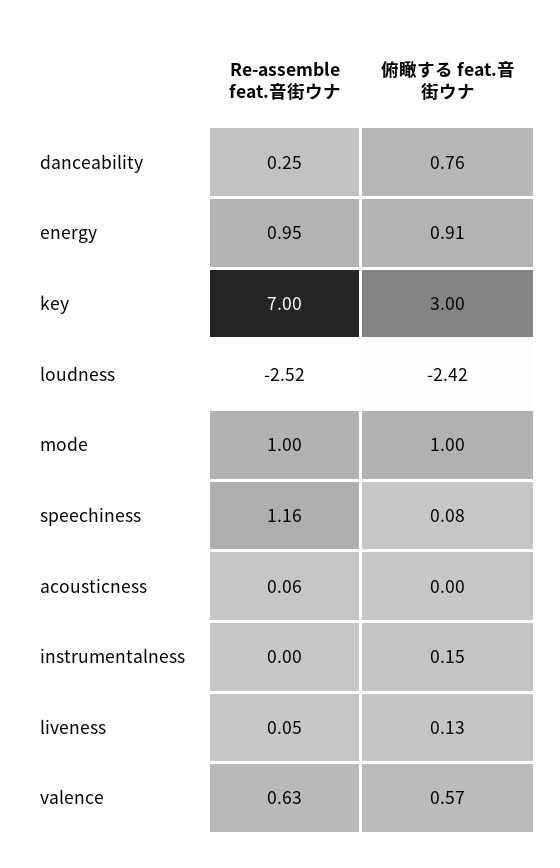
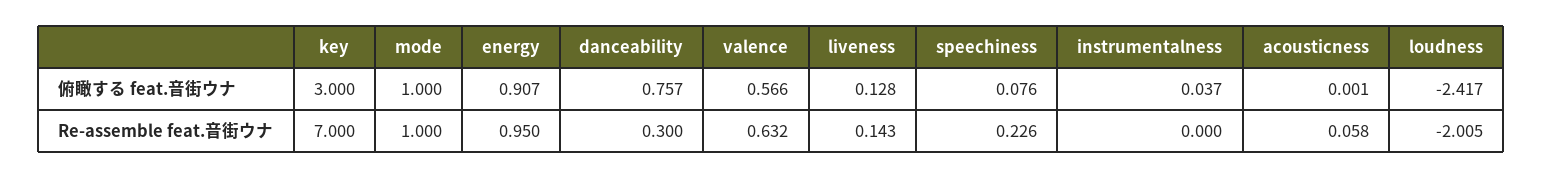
Re-assemble feat.音街ウナ, danceability: 0.25 -> 0.3
Re-assemble feat.音街ウナ, loudness: -2.52 -> -2.005
Re-assemble feat.音街ウナ, speechiness: 1.16 -> 0.226
俯瞰する feat.音街ウナ, instrumentalness: 0.15 -> 0.037
Re-assemble feat.音街ウナ, liveness: 0.05 -> 0.143

